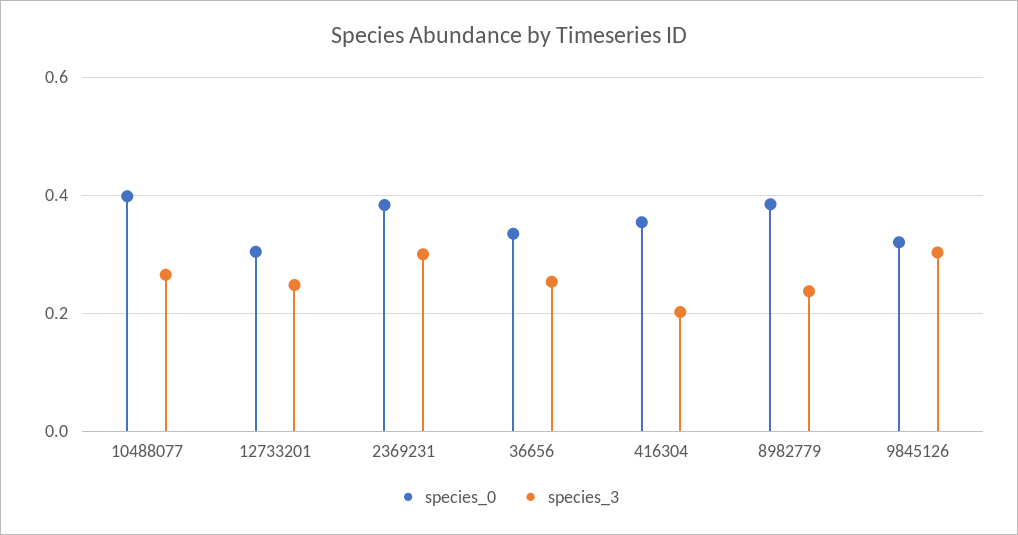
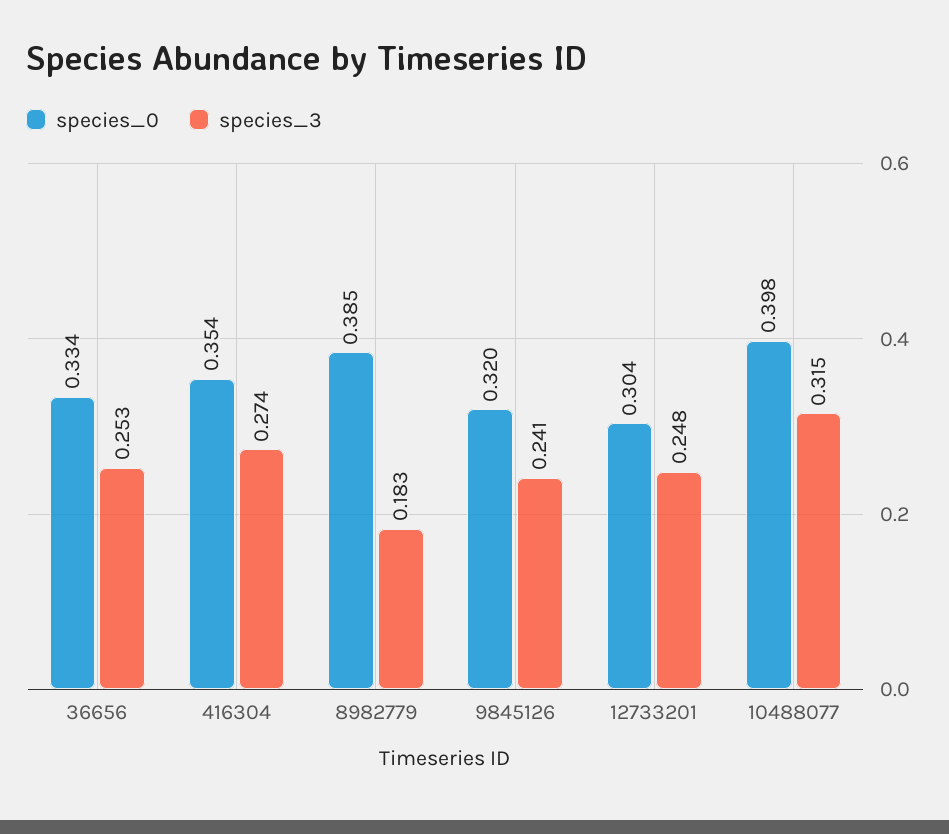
species_3, 10488077: 0.26 -> 0.315
species_0, 2369231: 0.38 -> none
species_3, 2369231: 0.3 -> none
species_3, 416304: 0.2 -> 0.274
species_3, 8982779: 0.24 -> 0.183
species_3, 9845126: 0.3 -> 0.241

